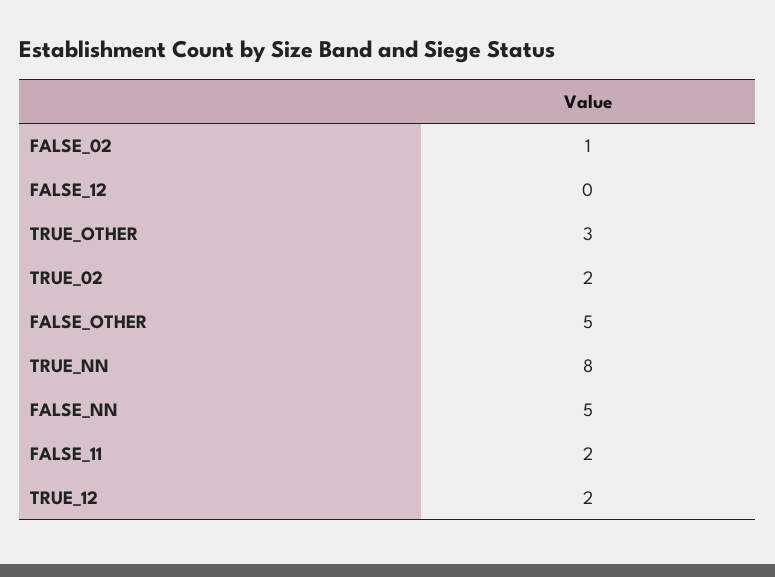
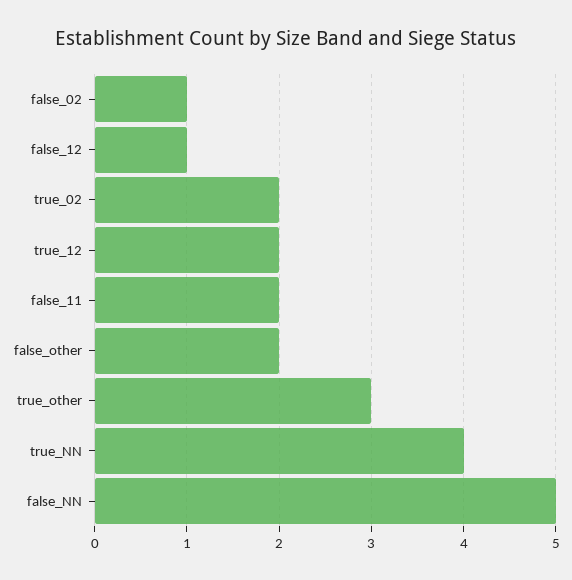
FALSE_12: 0 -> 1
FALSE_OTHER: 5 -> 2
TRUE_NN: 8 -> 4

